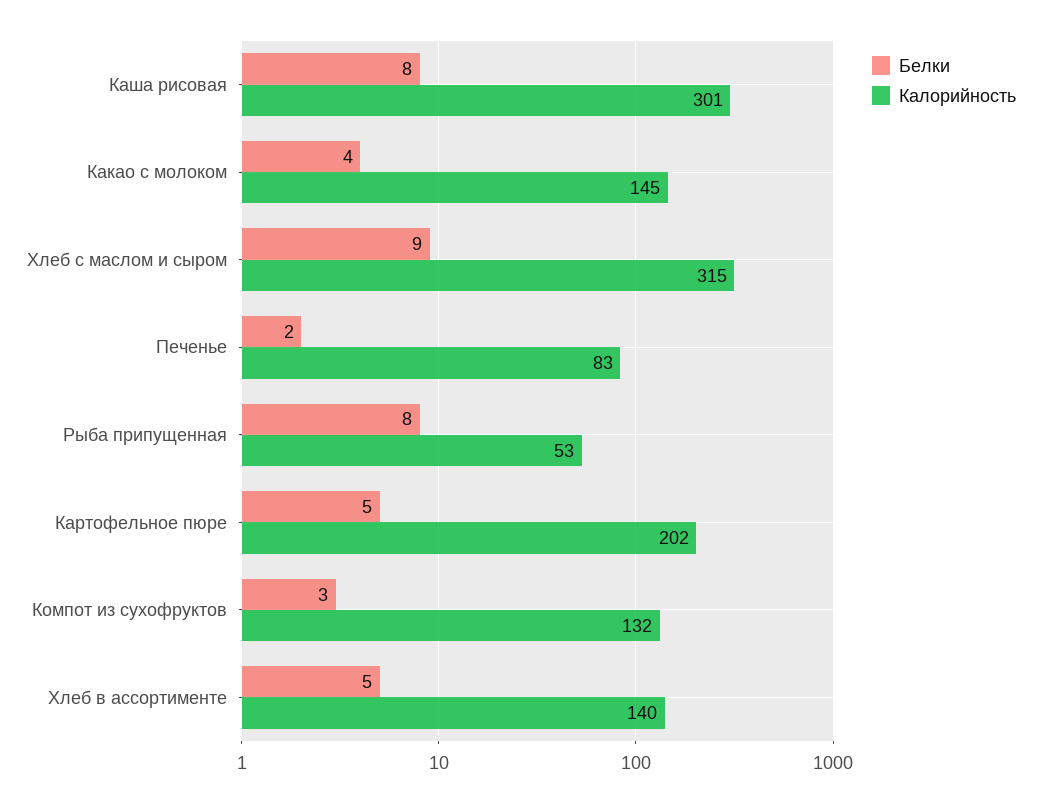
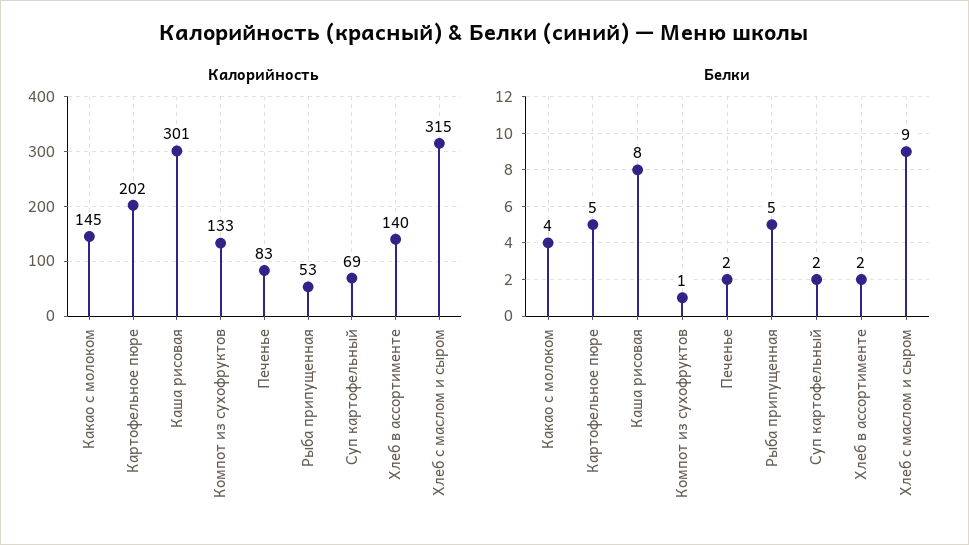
Белки, Рыба припущенная: 8 -> 5
Белки, Компот из сухофруктов: 3 -> 1
Калорийность, Компот из сухофруктов: 132 -> 133
Белки, Хлеб в ассортименте: 5 -> 2
Калорийность, Суп картофельный: none -> 69
Белки, Суп картофельный: none -> 2

